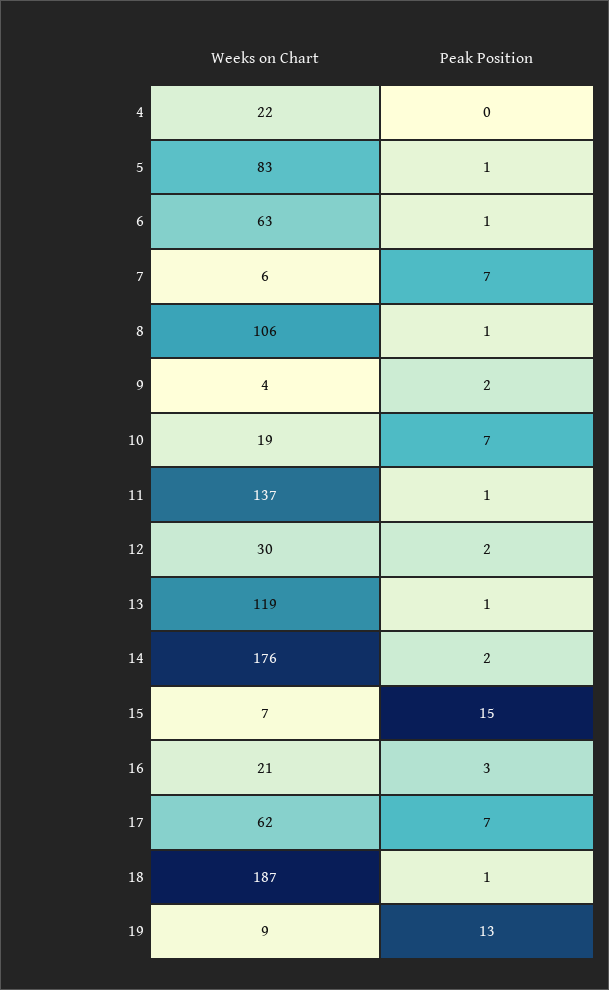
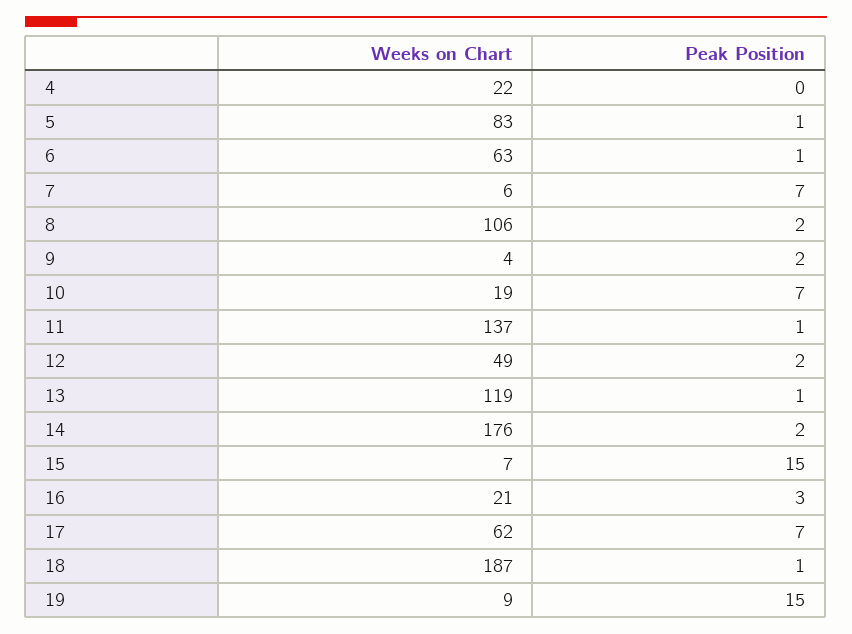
Peak Position, 8: 1 -> 2
Weeks on Chart, 12: 30 -> 49
Peak Position, 19: 13 -> 15

